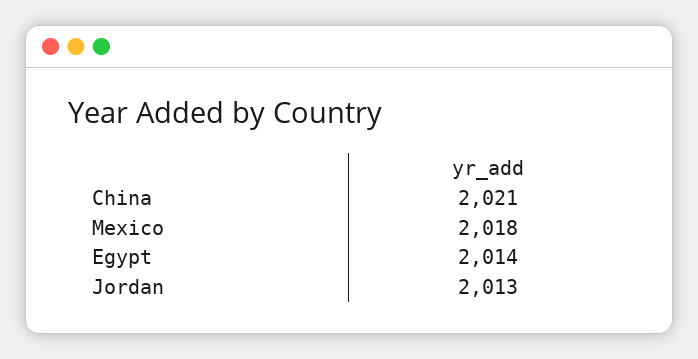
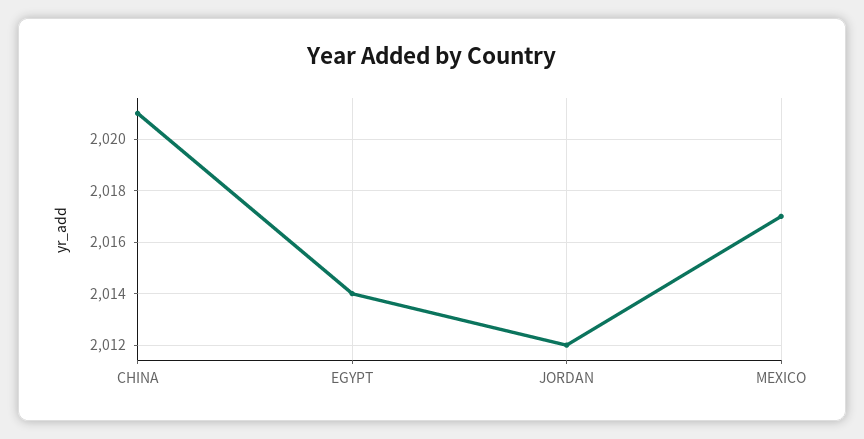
Mexico: 2018 -> 2017
Jordan: 2013 -> 2012

